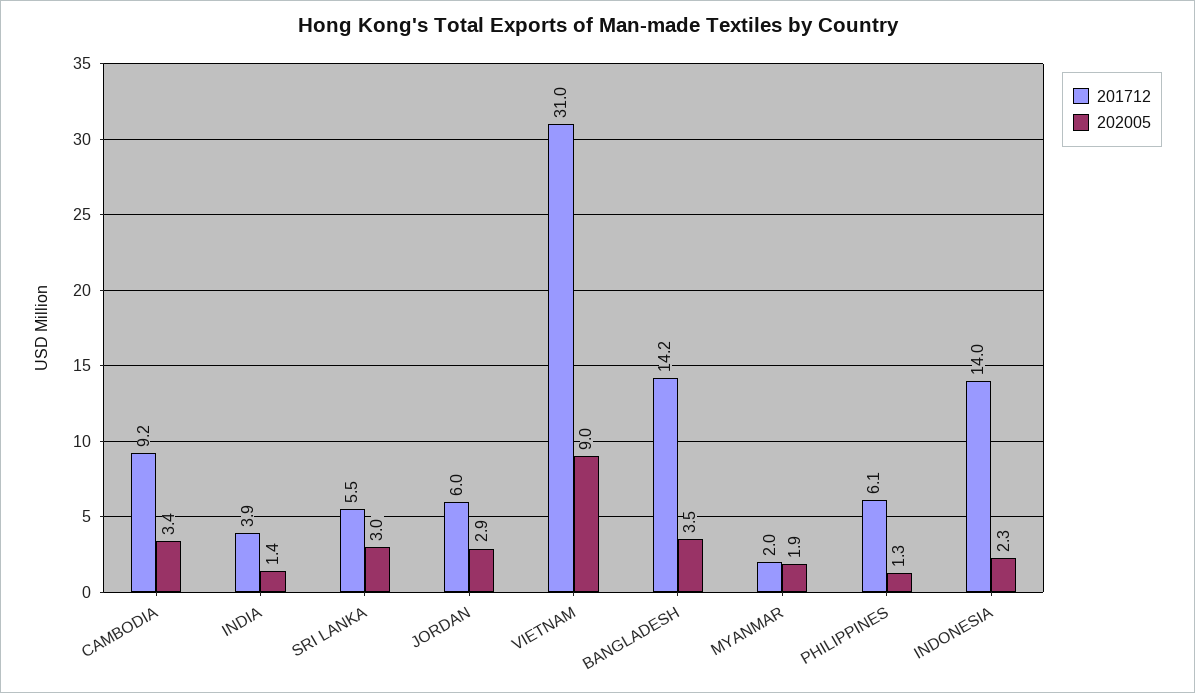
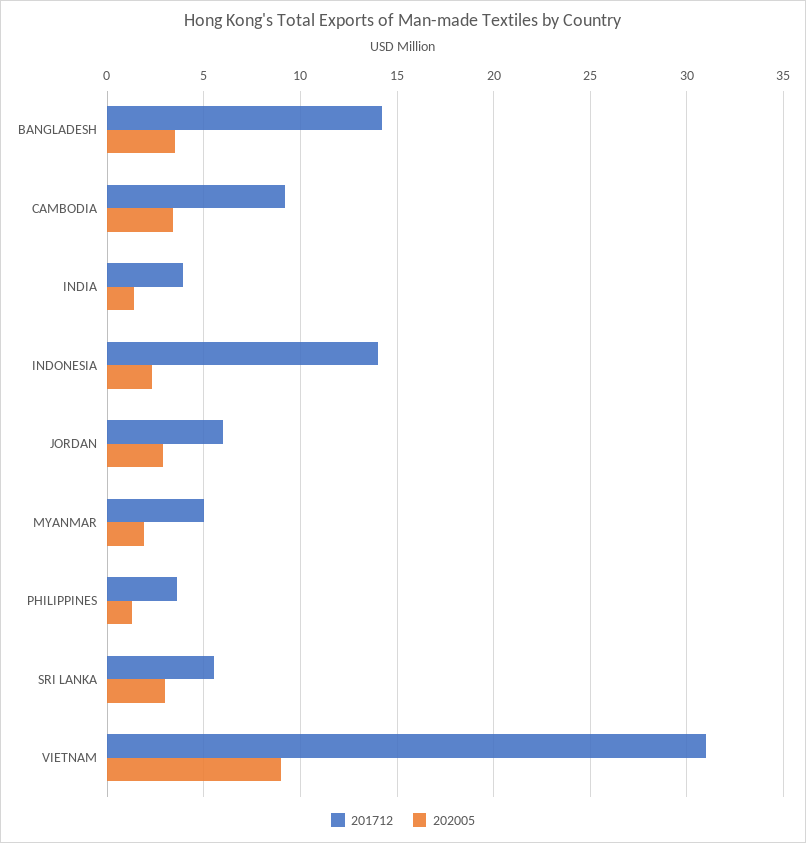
201712, MYANMAR: 2 -> 5
201712, PHILIPPINES: 6.1 -> 3.5

